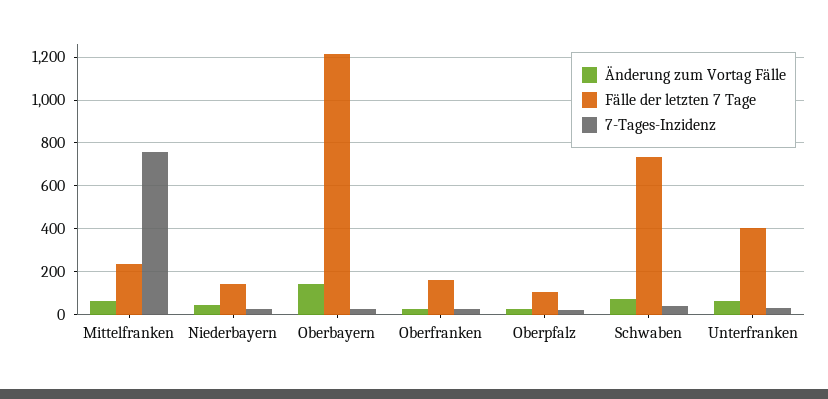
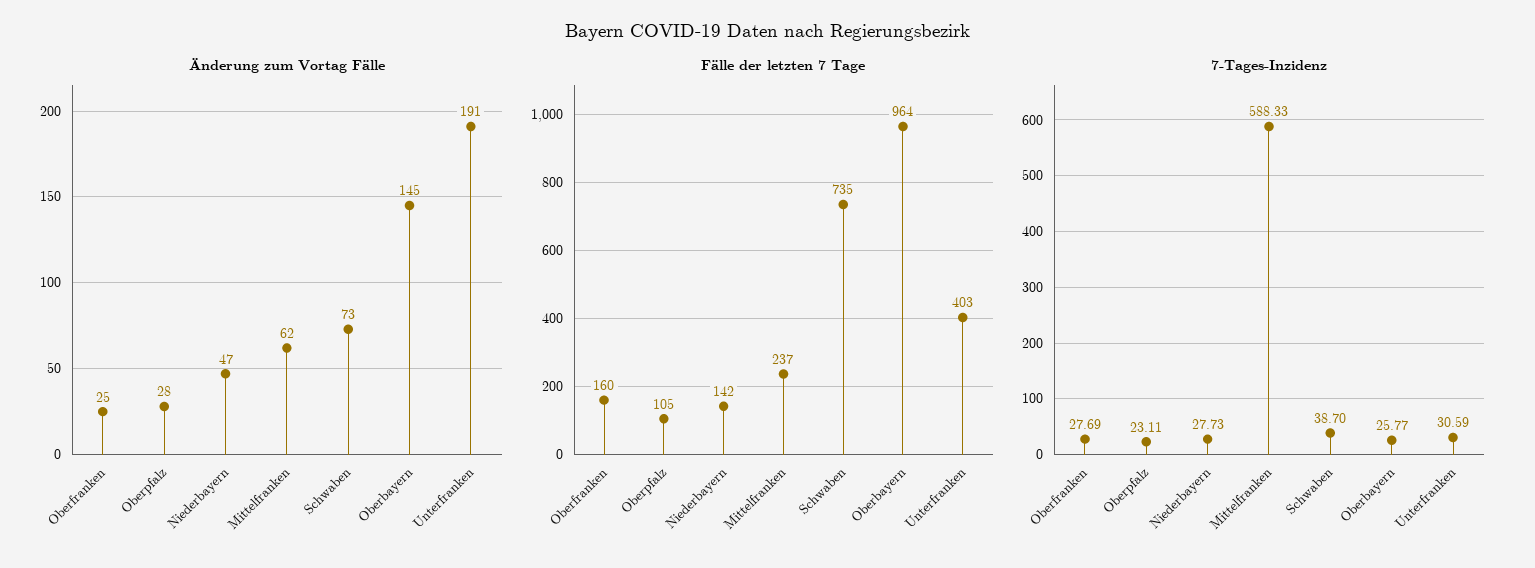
7-Tages-Inzidenz, Mittelfranken: 750 -> 588.33
Fälle der letzten 7 Tage, Oberbayern: 1200 -> 964
Änderung zum Vortag Fälle, Unterfranken: 50 -> 191

